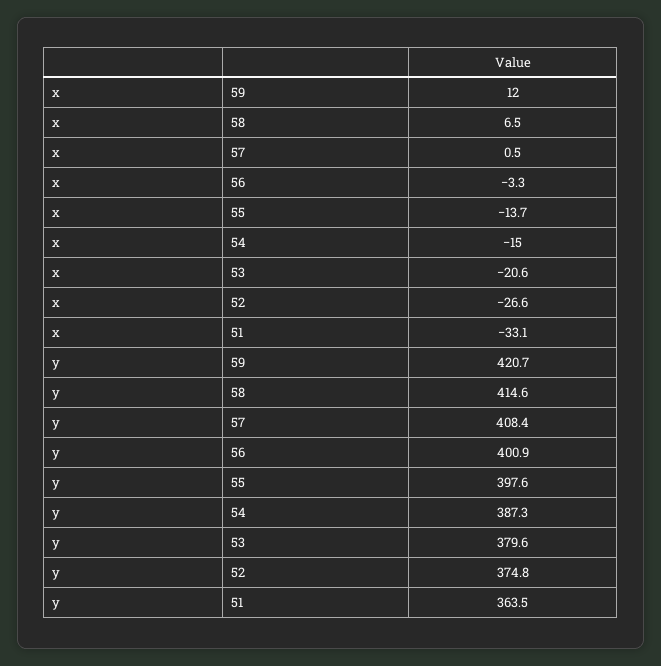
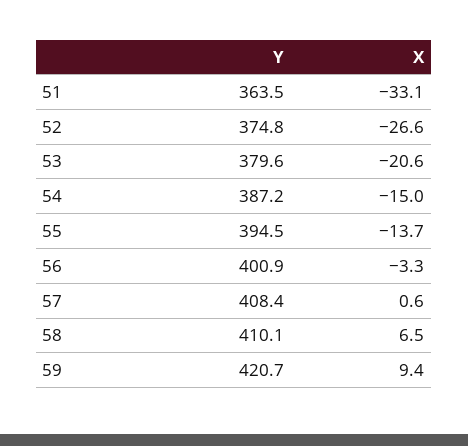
x, 59: 12 -> 9.4
x, 57: 0.5 -> 0.6
y, 58: 414.6 -> 410.1
y, 55: 397.6 -> 394.5
y, 54: 387.3 -> 387.2

